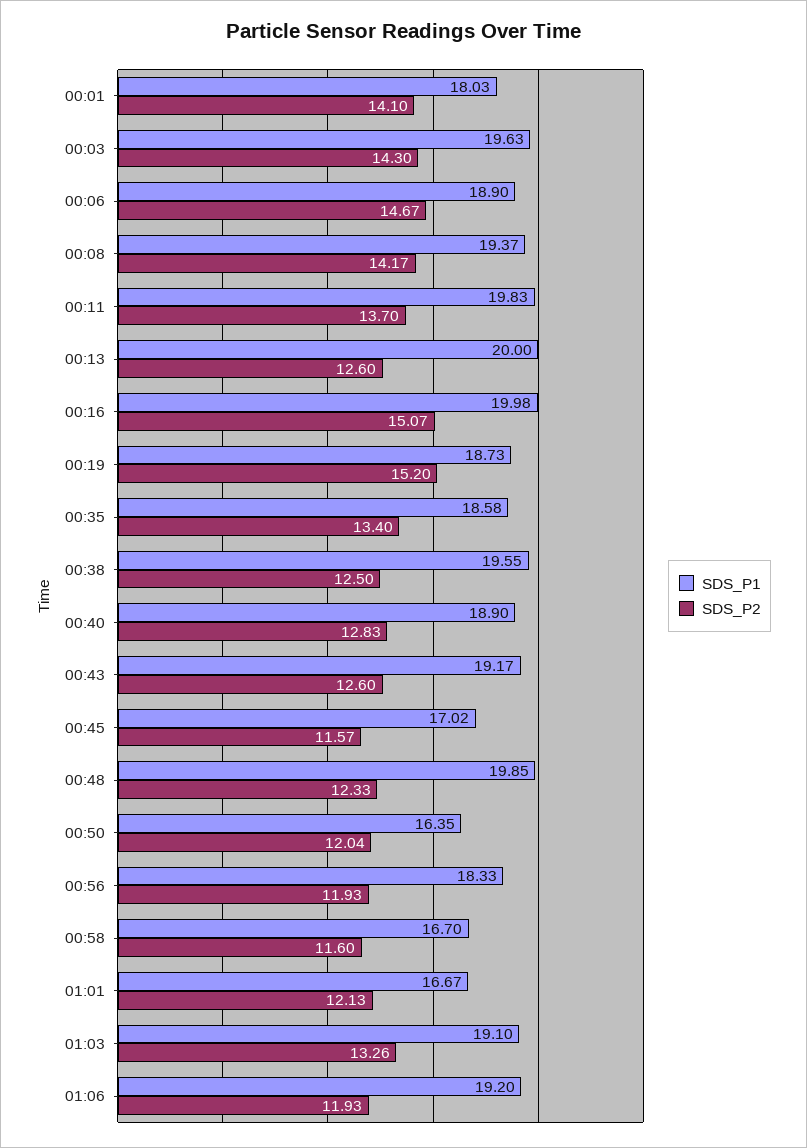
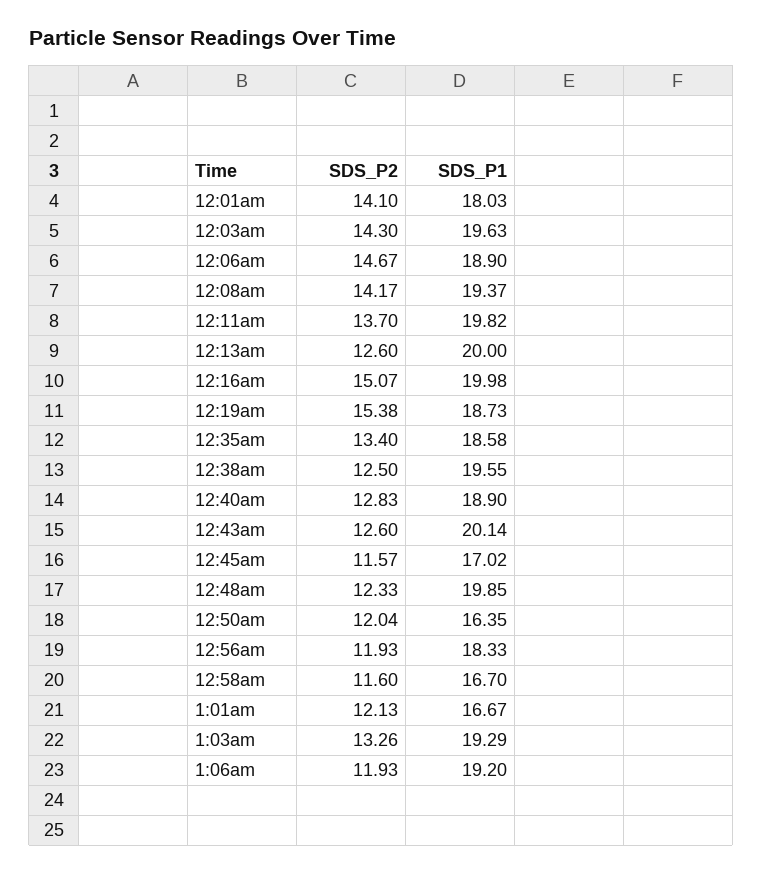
SDS_P1, 00:11: 19.83 -> 19.82
SDS_P2, 00:19: 15.2 -> 15.38
SDS_P1, 00:43: 19.17 -> 20.14
SDS_P1, 01:03: 19.1 -> 19.29

